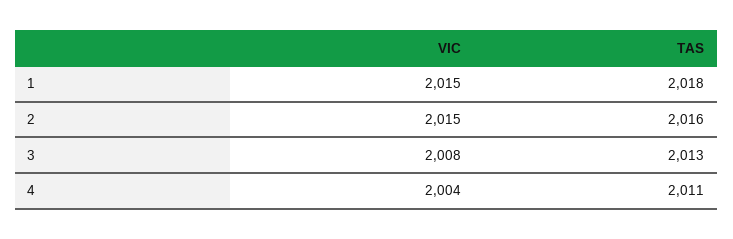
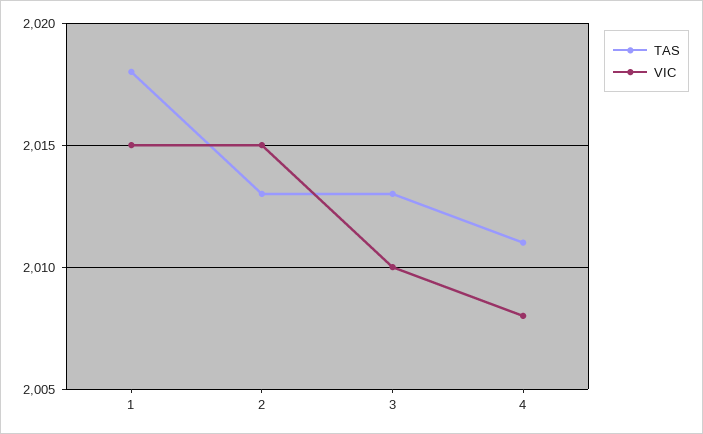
TAS, 2: 2016 -> 2013
VIC, 3: 2008 -> 2010
VIC, 4: 2004 -> 2008

